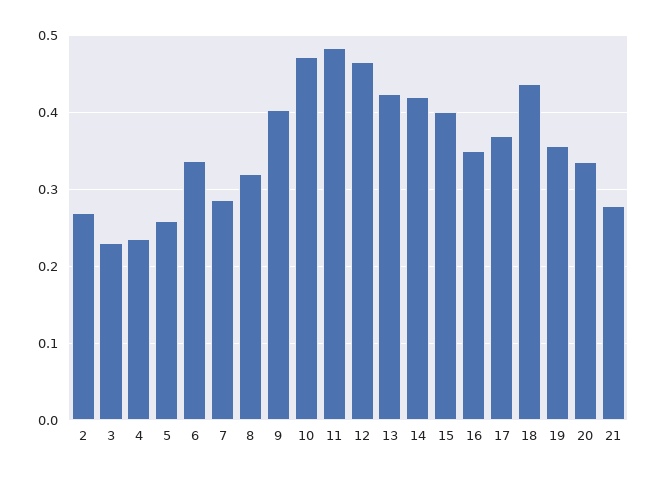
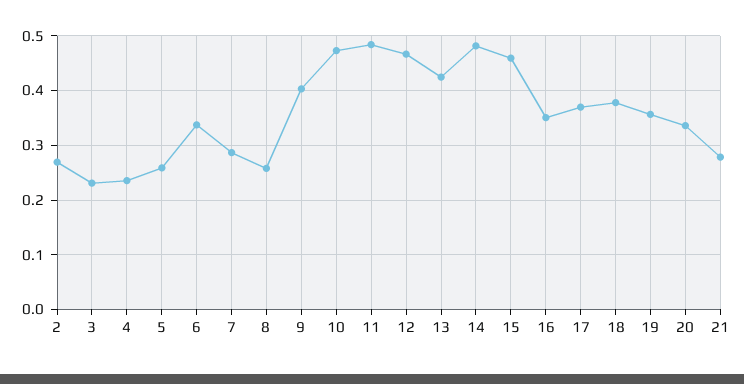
8: 0.32 -> 0.26
14: 0.42 -> 0.48
15: 0.4 -> 0.46
18: 0.44 -> 0.38

